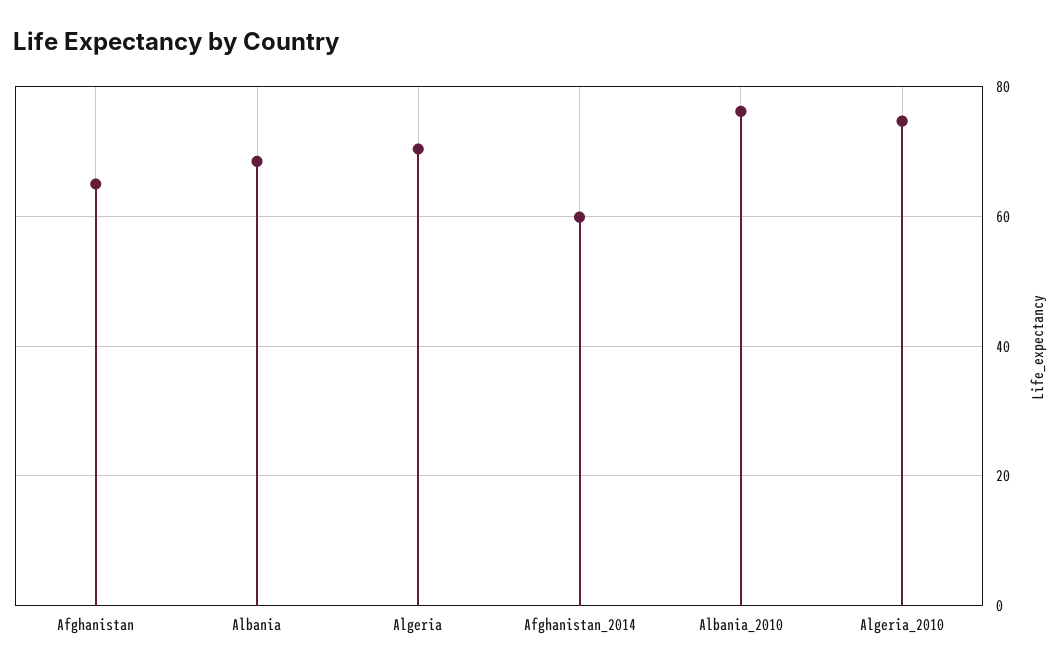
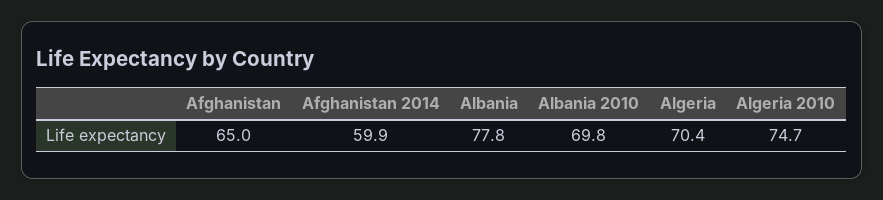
Albania: 68 -> 77.8
Albania_2010: 76 -> 69.8

